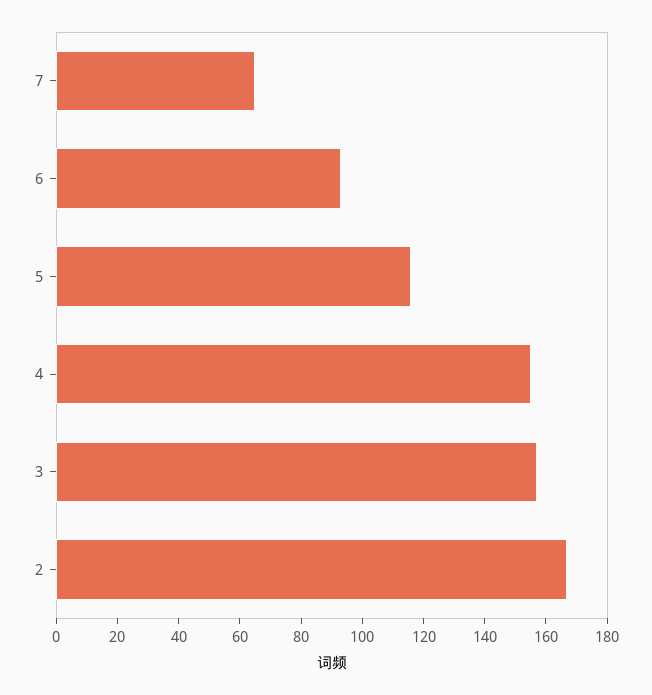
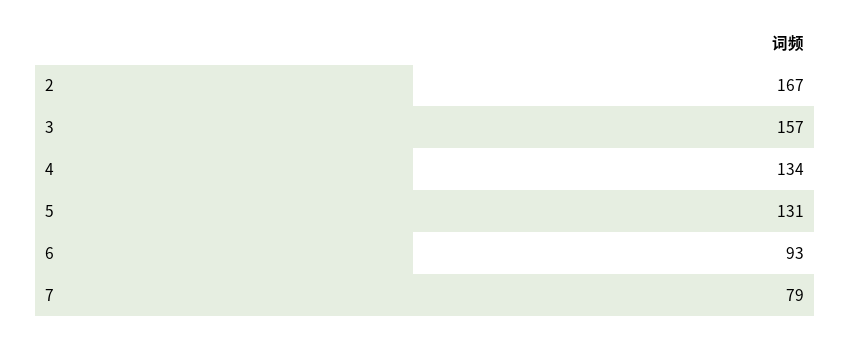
7: 65 -> 79
5: 115 -> 131
4: 155 -> 134

